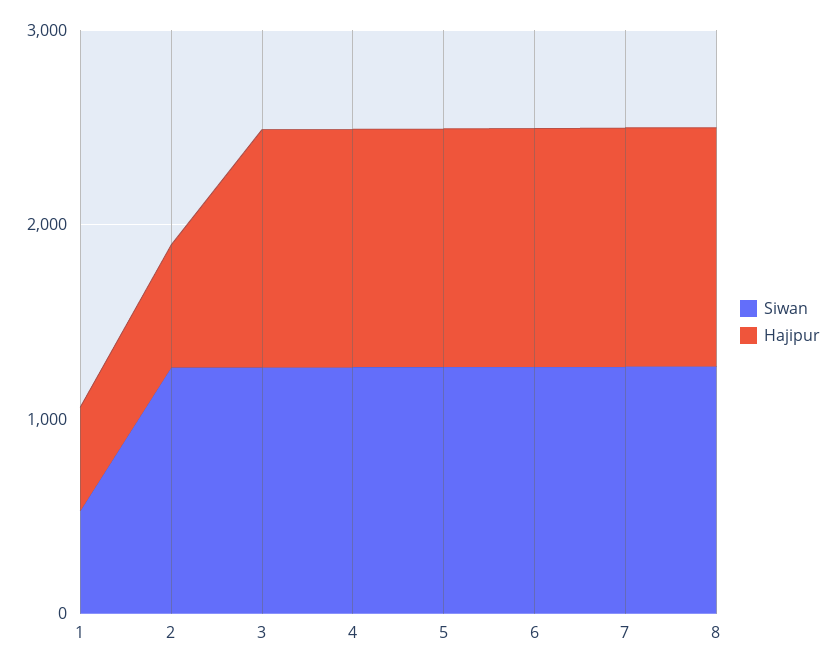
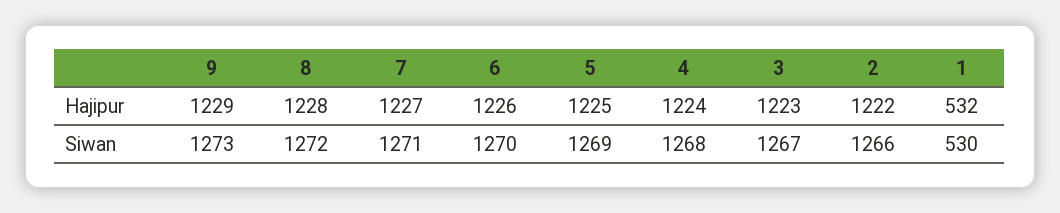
Hajipur, 2: 600 -> 1222
Hajipur, 9: none -> 1229
Siwan, 9: none -> 1273

